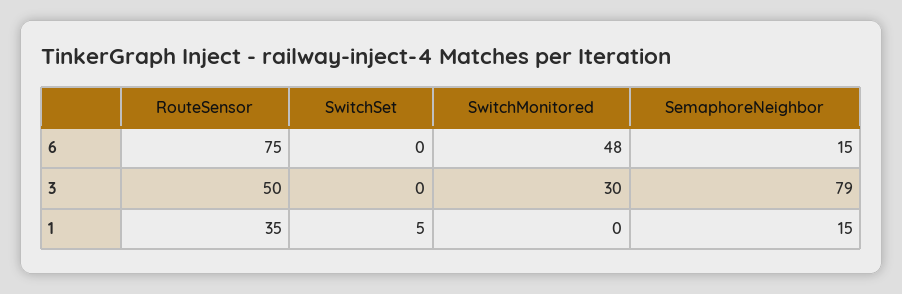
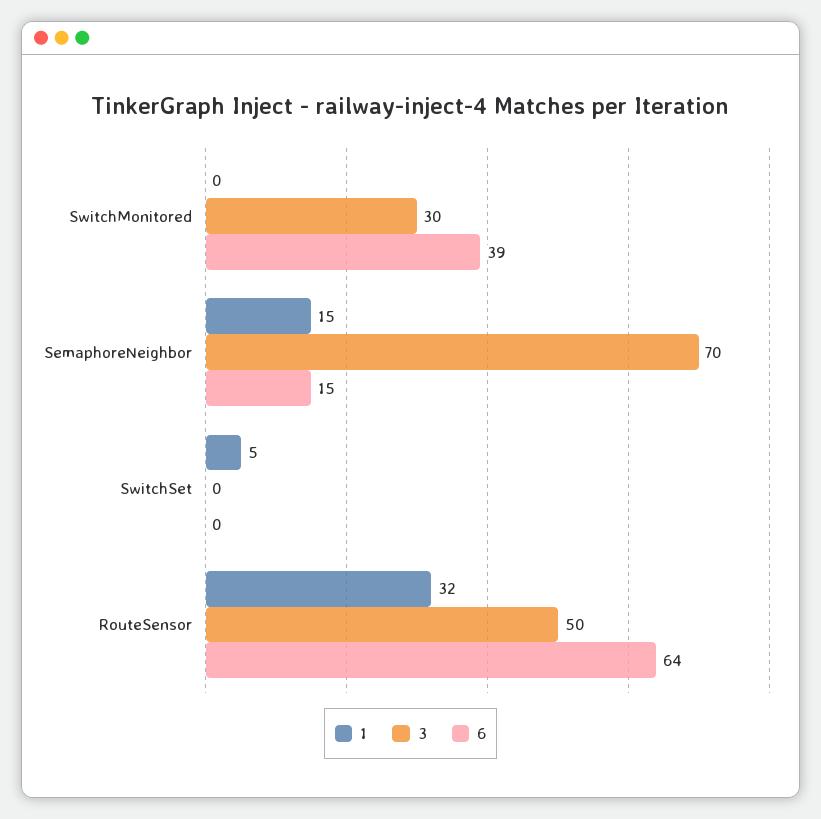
6, RouteSensor: 75 -> 64
6, SwitchMonitored: 48 -> 39
3, SemaphoreNeighbor: 79 -> 70
1, RouteSensor: 35 -> 32

